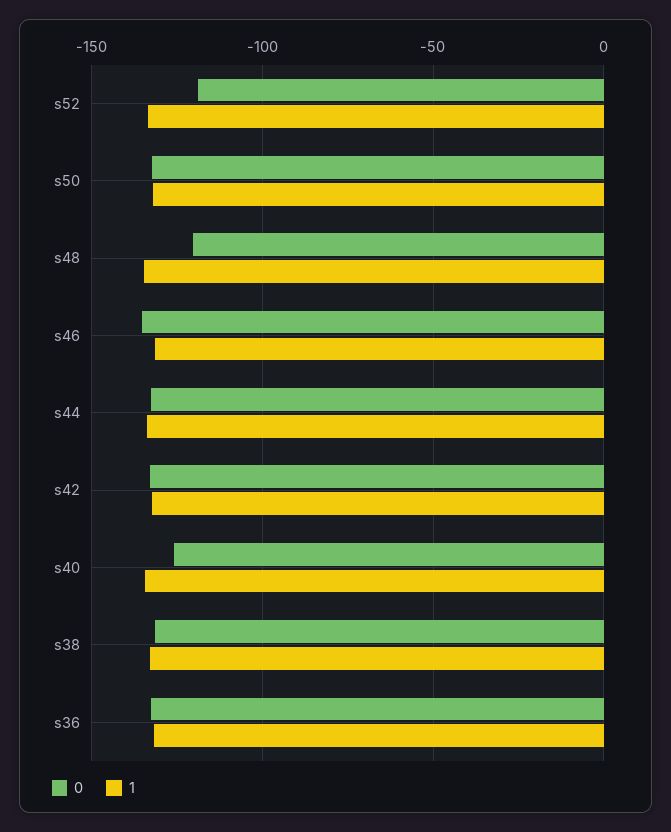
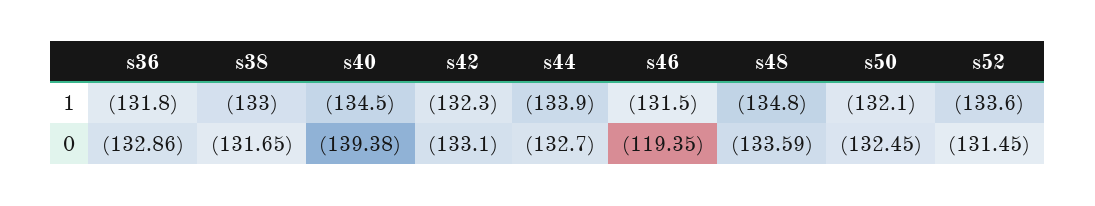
0, s52: -120 -> -131.45
0, s48: -120 -> -133.59
0, s46: -135 -> -119.35
0, s40: -125 -> -139.38

